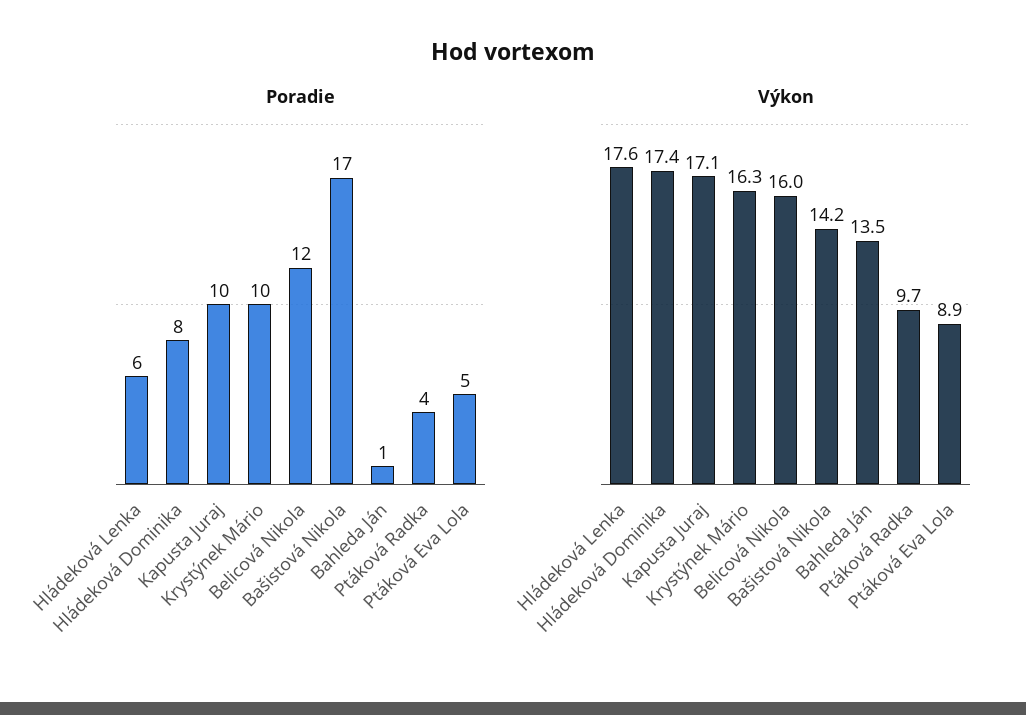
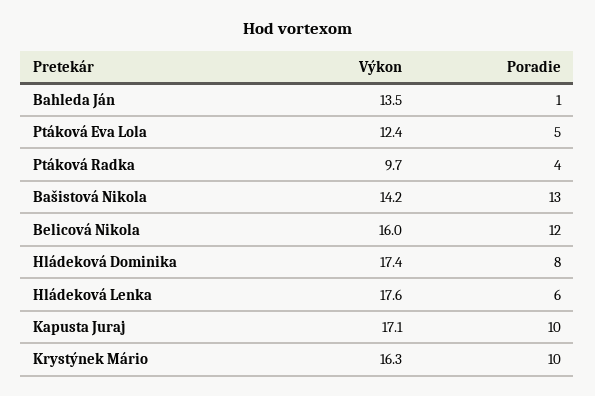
Poradie, Bašistová Nikola: 17 -> 13
Výkon, Ptáková Eva Lola: 8.9 -> 12.4

